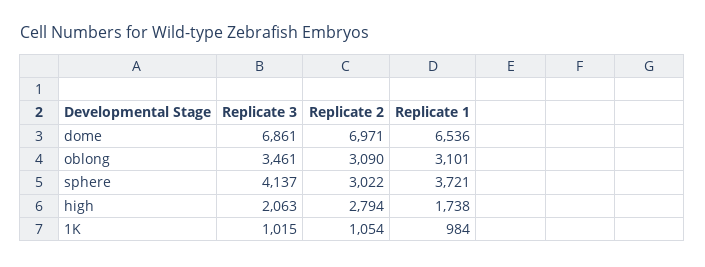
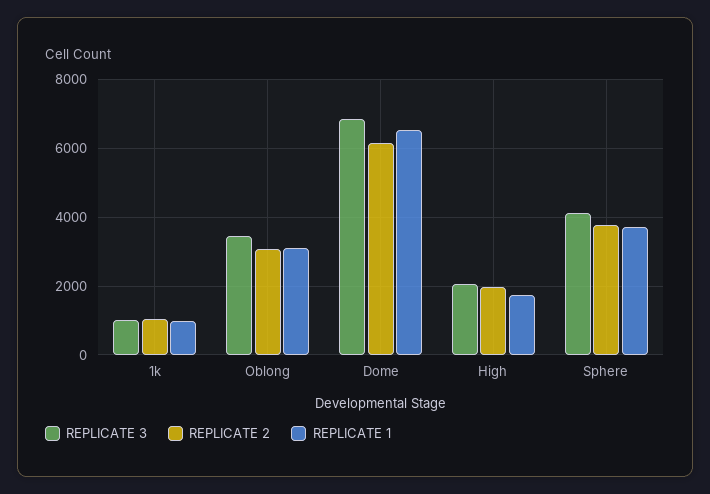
Replicate 2, dome: 6971 -> 6200
Replicate 2, sphere: 3022 -> 3800
Replicate 2, high: 2794 -> 2000

